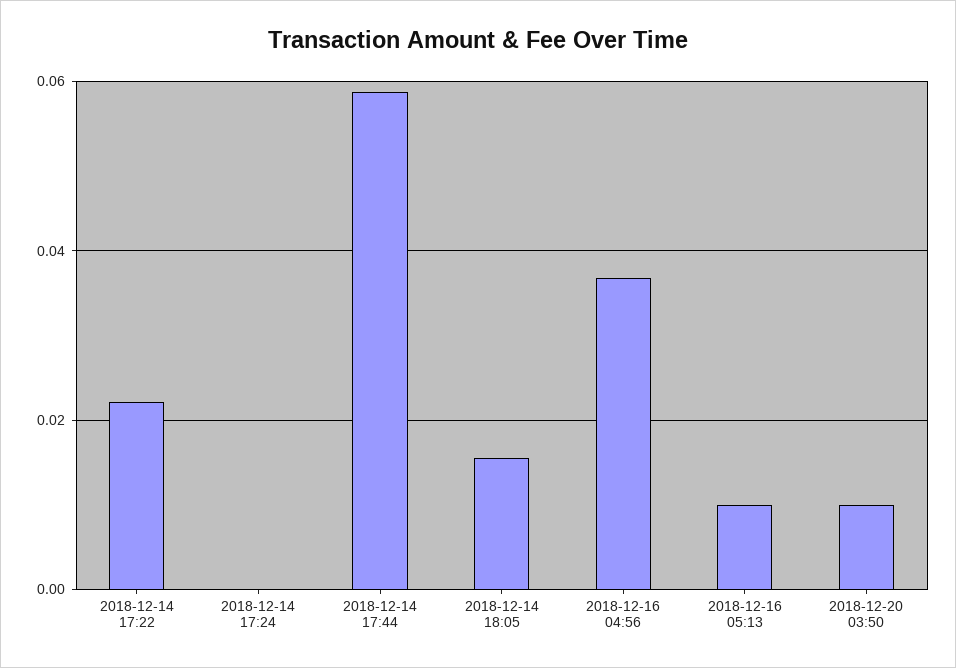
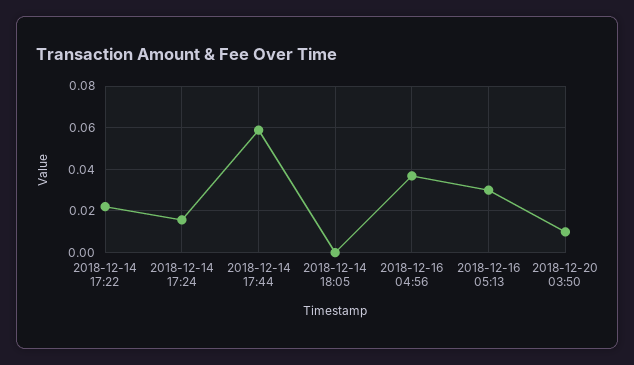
2018-12-14 17:24: 0 -> 0.015
2018-12-14 18:05: 0.016 -> 0
2018-12-16 05:13: 0.01 -> 0.03

